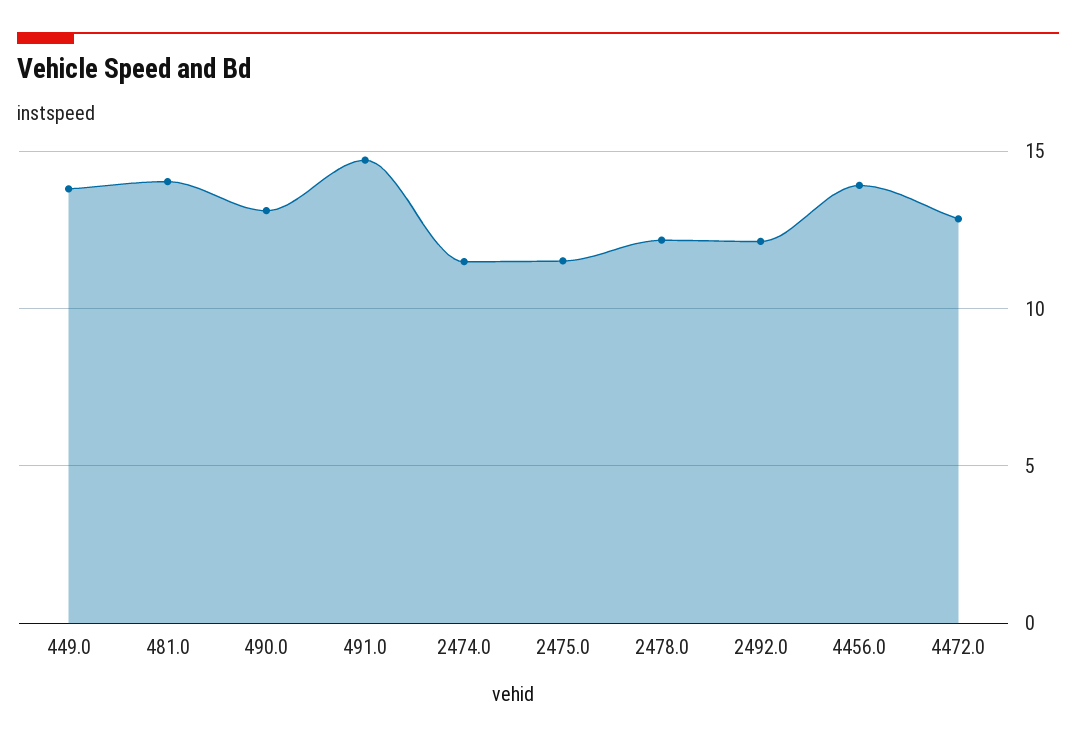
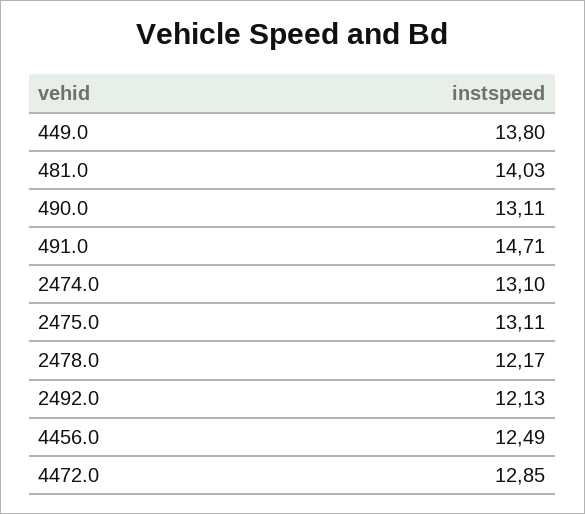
2474.0: 11.5 -> 13.1
2475.0: 11.5 -> 13.11
4456.0: 14 -> 12.49

